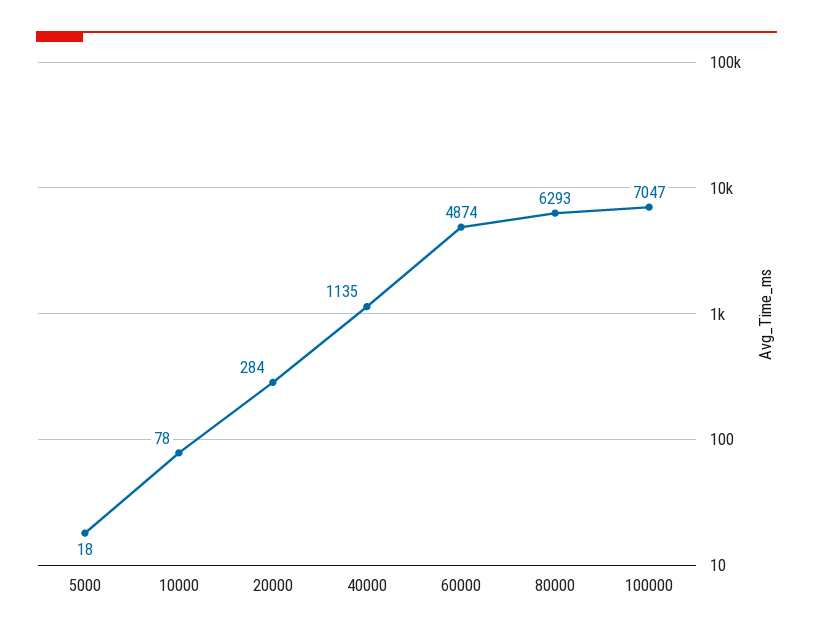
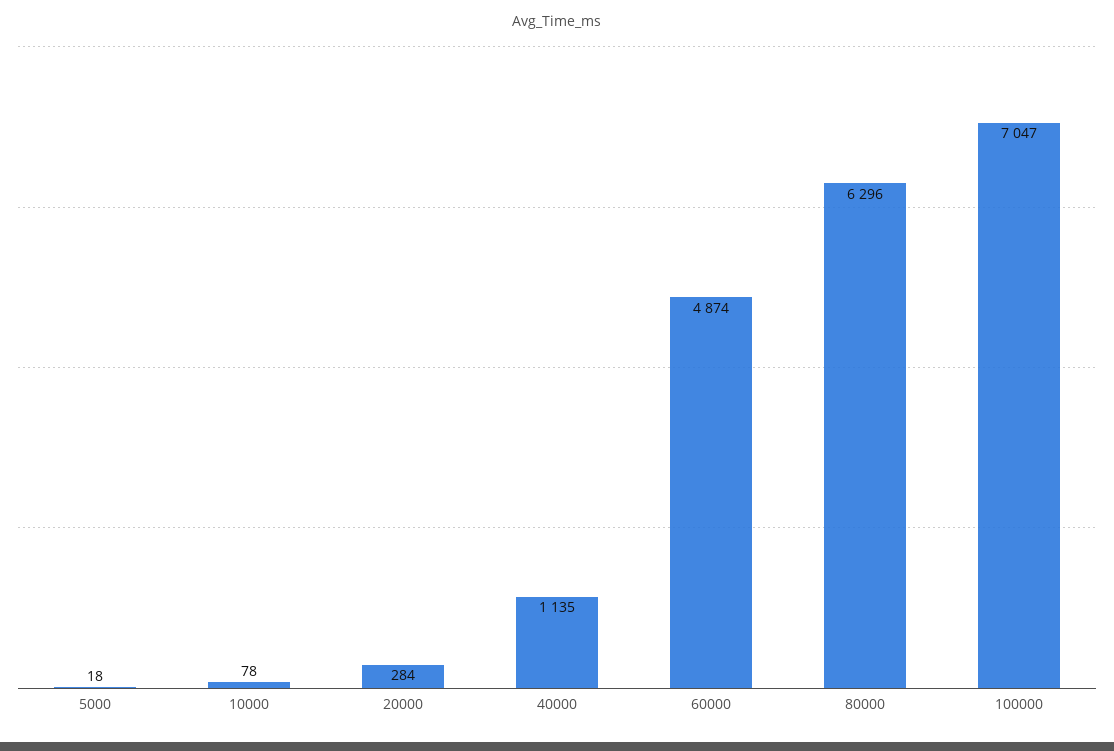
80000: 6293 -> 6296

